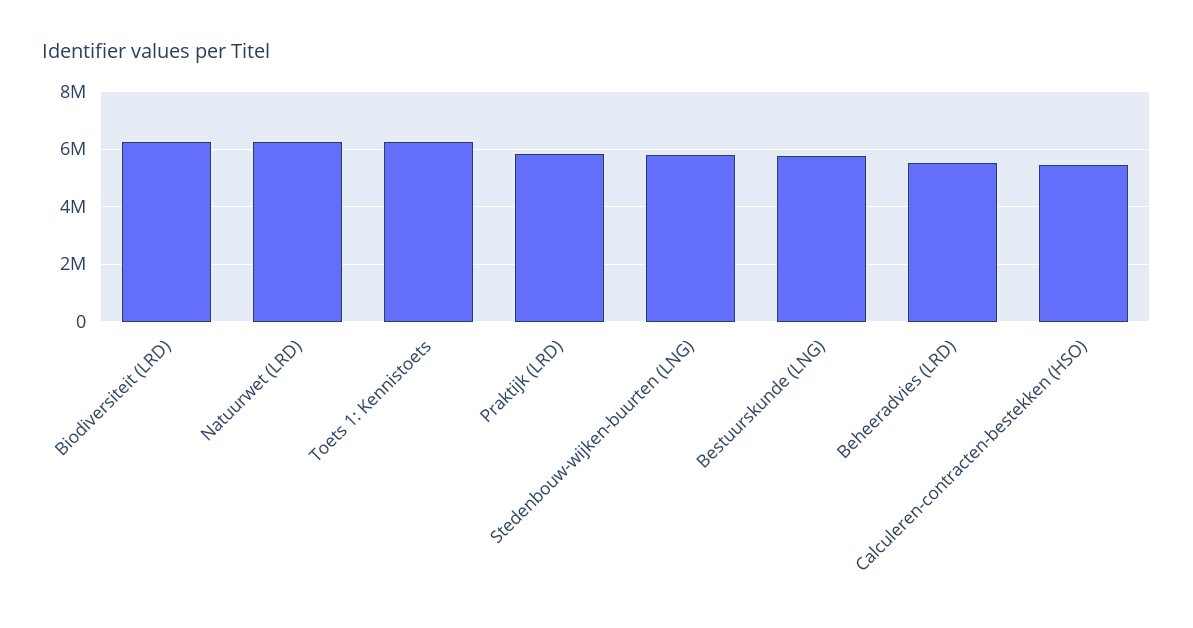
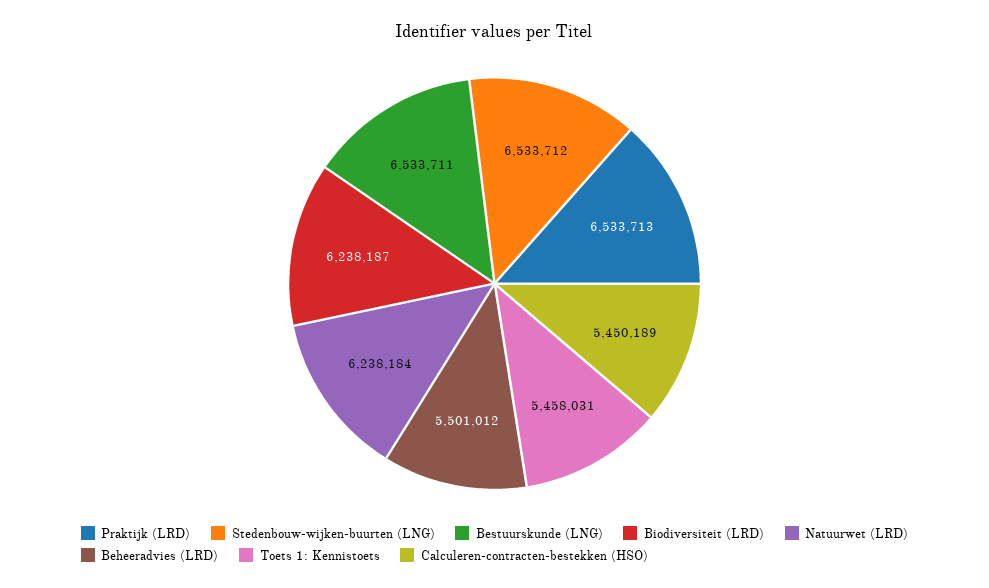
Toets 1: Kennistoets: 6250000 -> 5458031
Praktijk (LRD): 5750000 -> 6533713
Stedenbouw-wijken-buurten (LNG): 5750000 -> 6533712
Bestuurskunde (LNG): 5750000 -> 6533711

